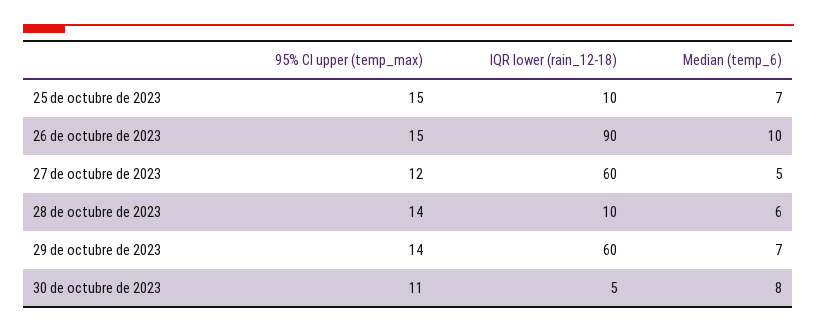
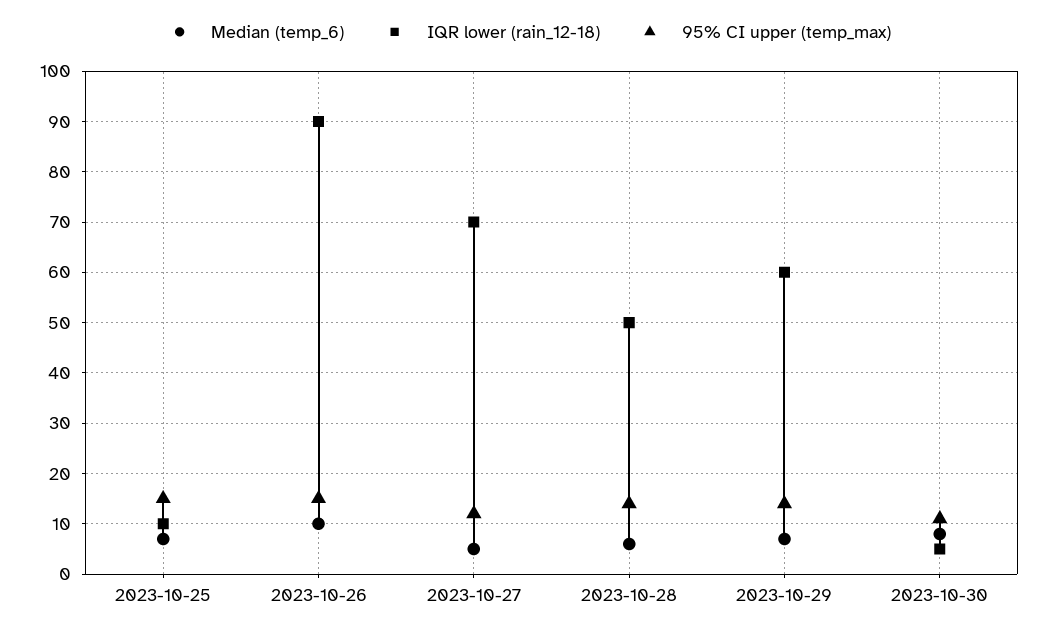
IQR lower (rain_12-18), 27 de octubre de 2023: 60 -> 70
IQR lower (rain_12-18), 28 de octubre de 2023: 10 -> 50

